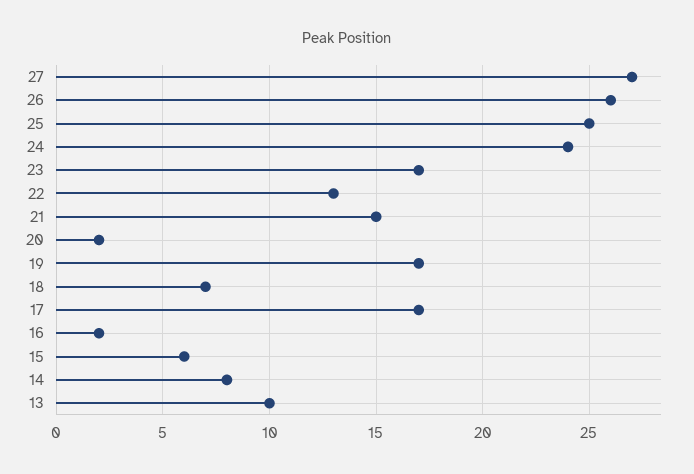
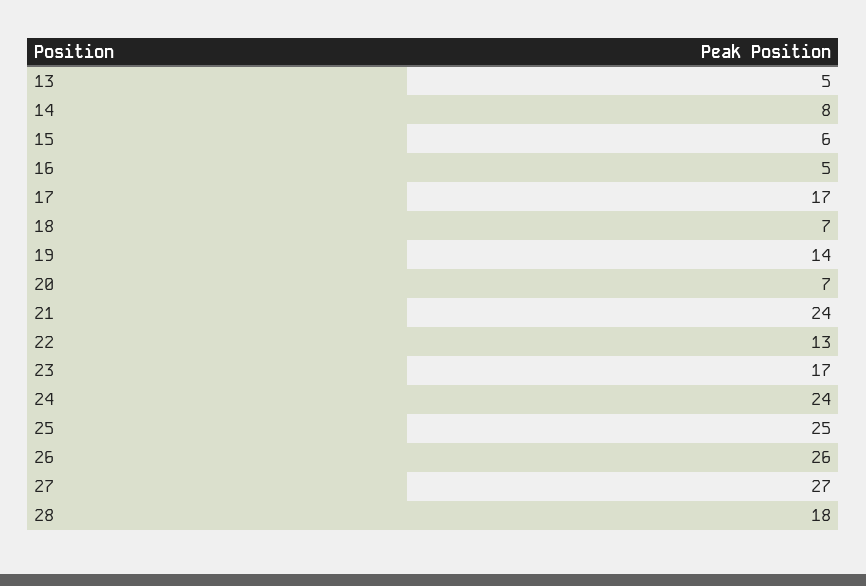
21: 15 -> 24
20: 2 -> 7
19: 17 -> 14
16: 2 -> 5
13: 10 -> 5
28: none -> 18

